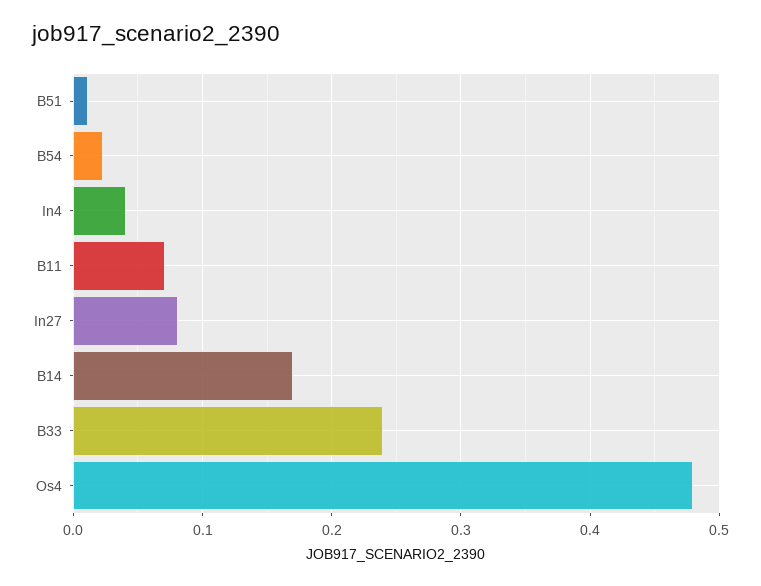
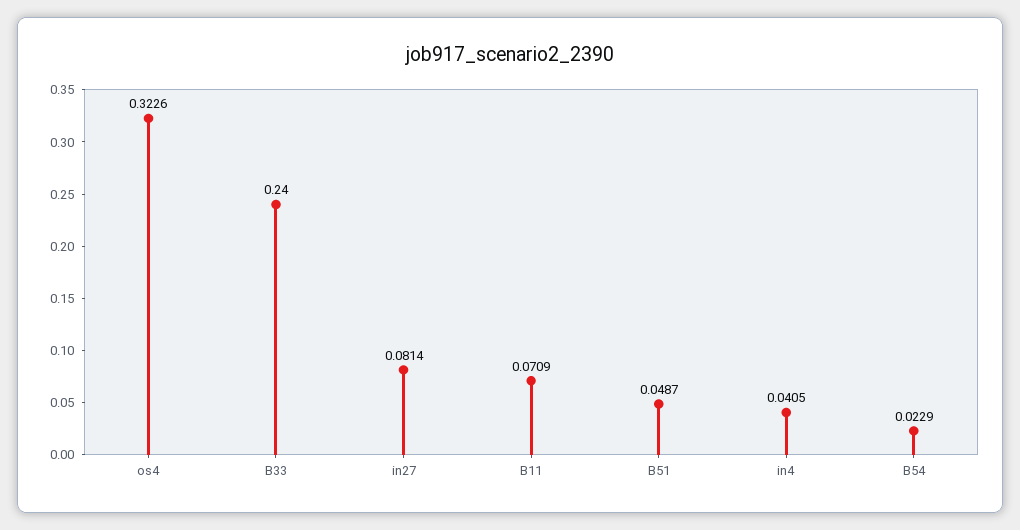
B51: 0.01 -> 0.0487
B14: 0.17 -> none
Os4: 0.48 -> 0.3226

